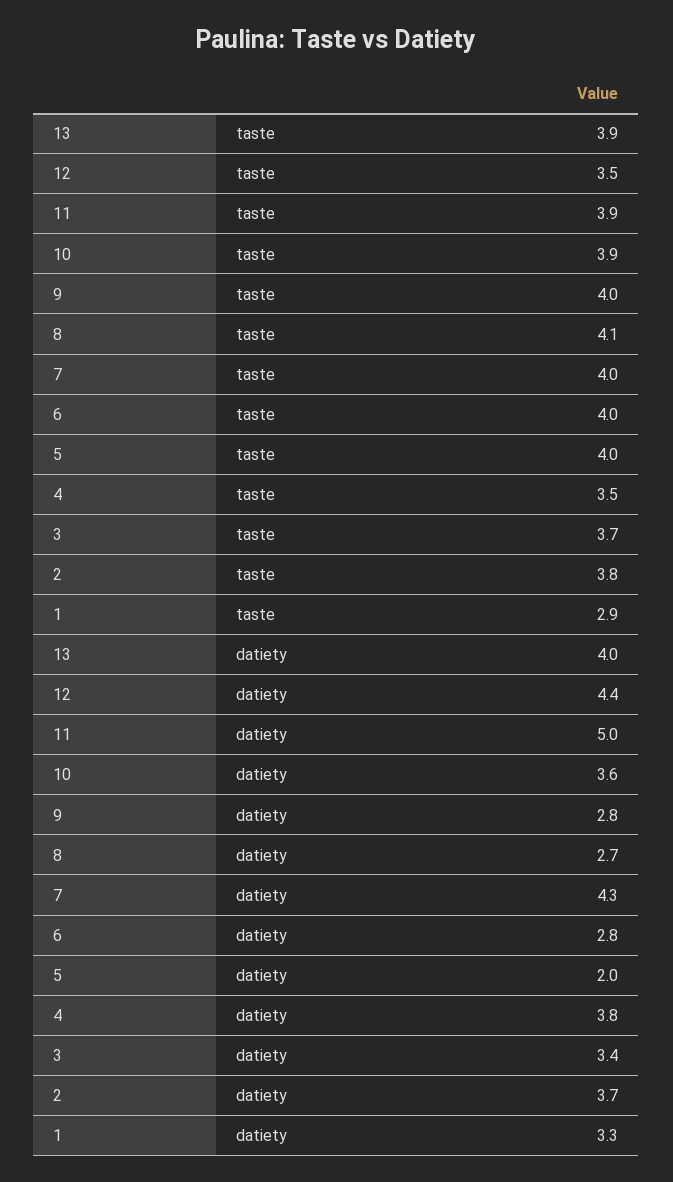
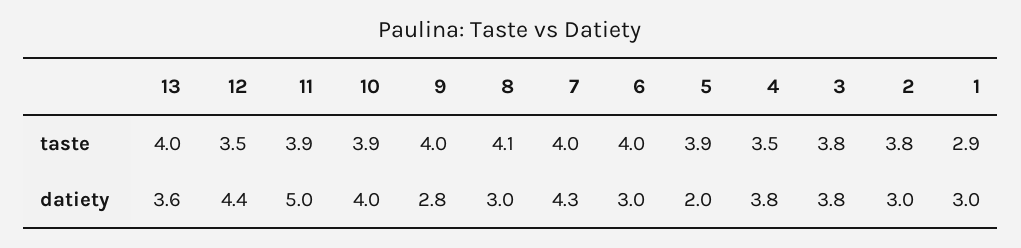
13, taste: 3.9 -> 4
5, taste: 4 -> 3.9
3, taste: 3.7 -> 3.8
13, datiety: 4 -> 3.6
10, datiety: 3.6 -> 4
8, datiety: 2.7 -> 3
6, datiety: 2.8 -> 3
3, datiety: 3.4 -> 3.8
2, datiety: 3.7 -> 3
1, datiety: 3.3 -> 3

